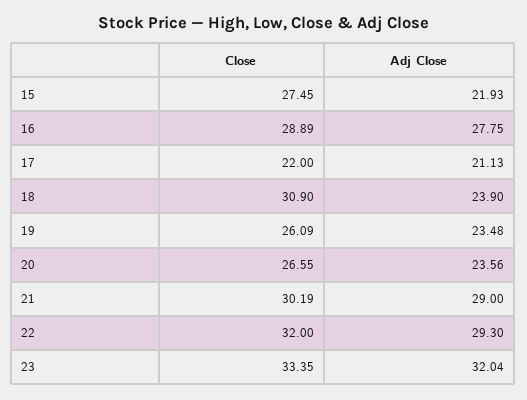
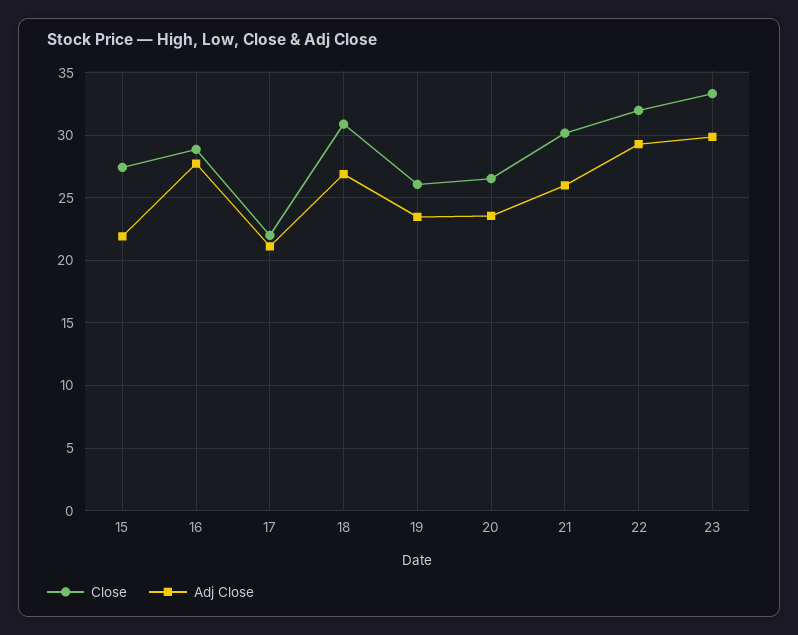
Adj Close, 18: 23.9 -> 27
Adj Close, 21: 29 -> 26
Adj Close, 23: 32.04 -> 30

